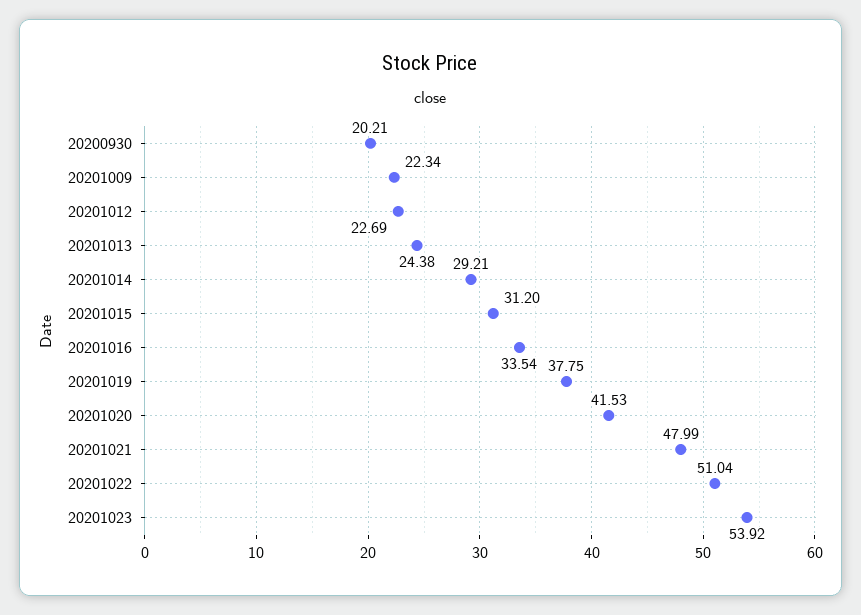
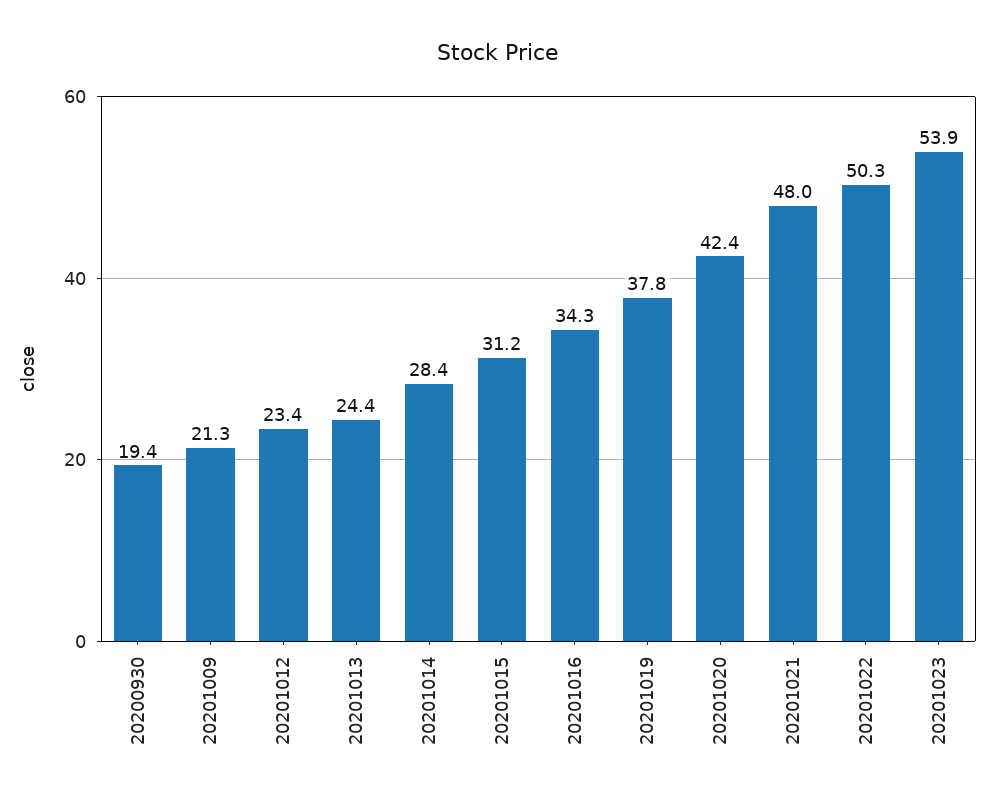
20200930: 20.21 -> 19.4
20201009: 22.34 -> 21.3
20201012: 22.69 -> 23.4
20201014: 29.21 -> 28.4
20201016: 33.54 -> 34.3
20201020: 41.53 -> 42.4
20201022: 51.04 -> 50.3

